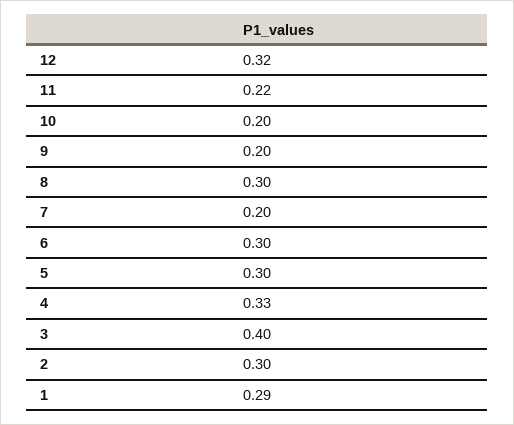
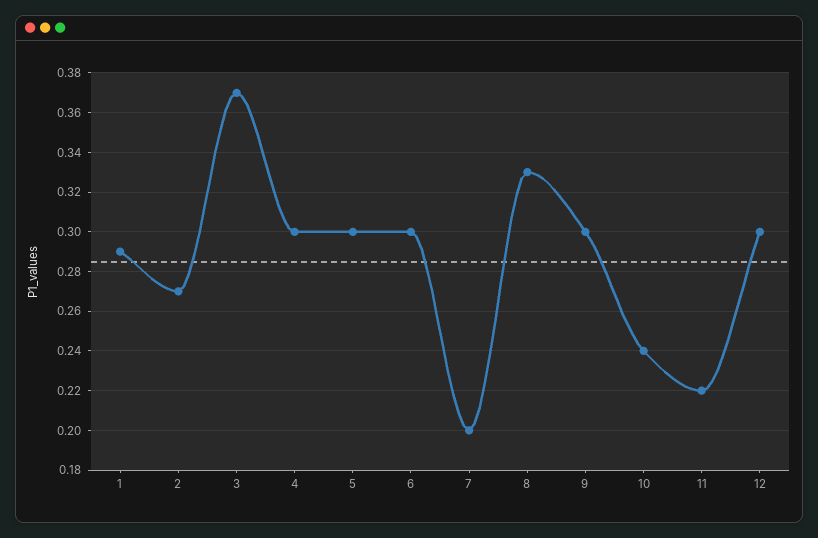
12: 0.32 -> 0.3
10: 0.2 -> 0.24
9: 0.2 -> 0.3
8: 0.3 -> 0.33
4: 0.33 -> 0.3
3: 0.4 -> 0.37
2: 0.3 -> 0.27

